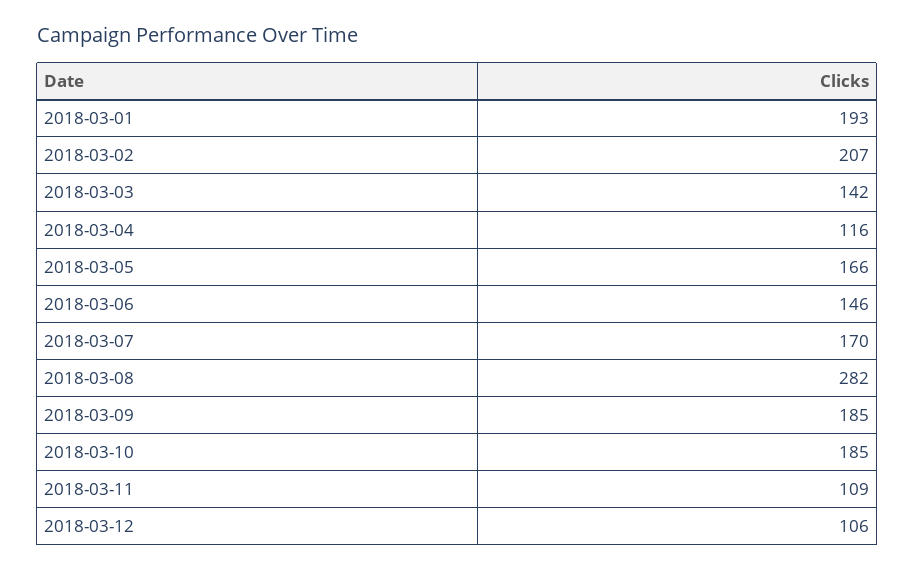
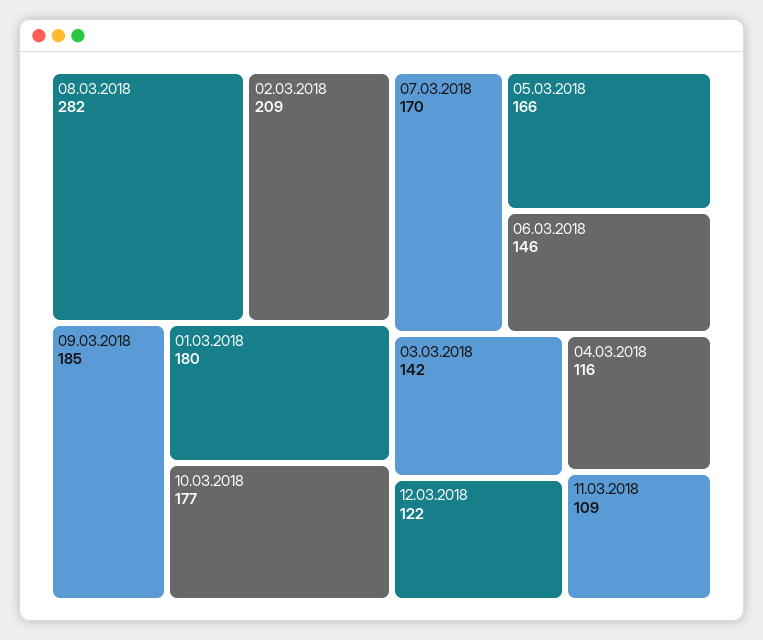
2018-03-01: 193 -> 180
2018-03-02: 207 -> 209
2018-03-10: 185 -> 177
2018-03-12: 106 -> 122

